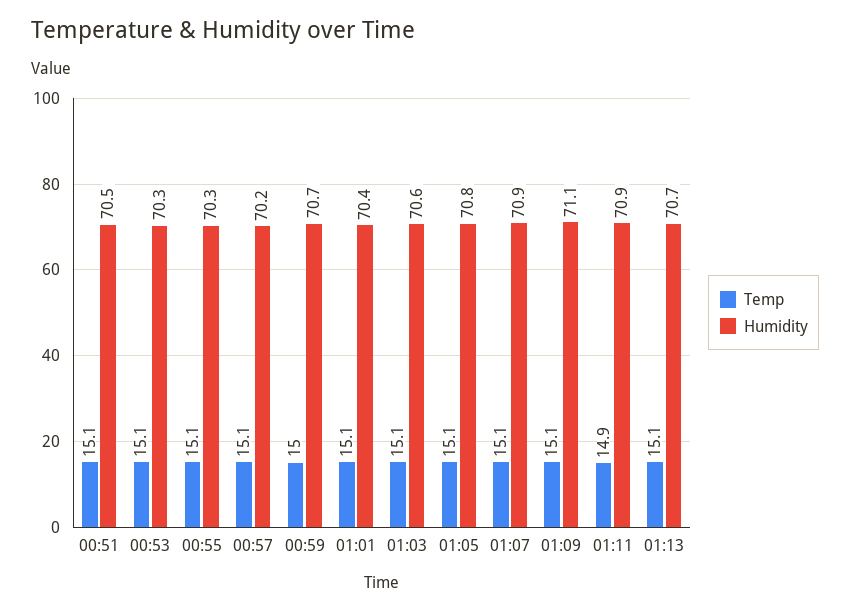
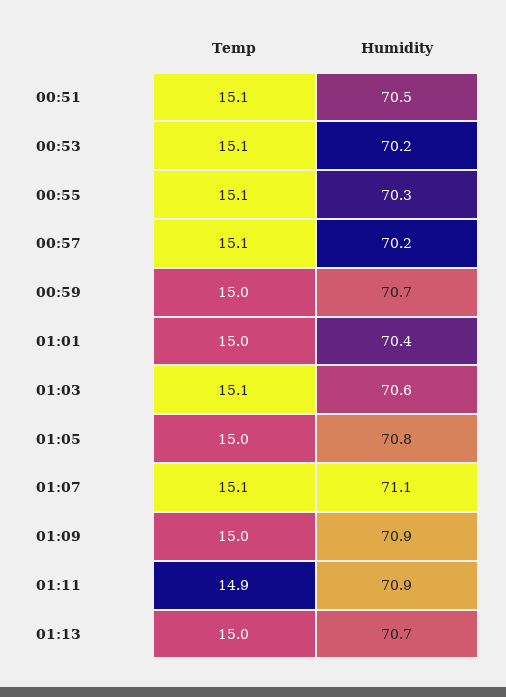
Humidity, 00:53: 70.3 -> 70.2
Temp, 01:01: 15.1 -> 15
Temp, 01:05: 15.1 -> 15
Humidity, 01:07: 70.9 -> 71.1
Temp, 01:09: 15.1 -> 15
Humidity, 01:09: 71.1 -> 70.9
Temp, 01:13: 15.1 -> 15

